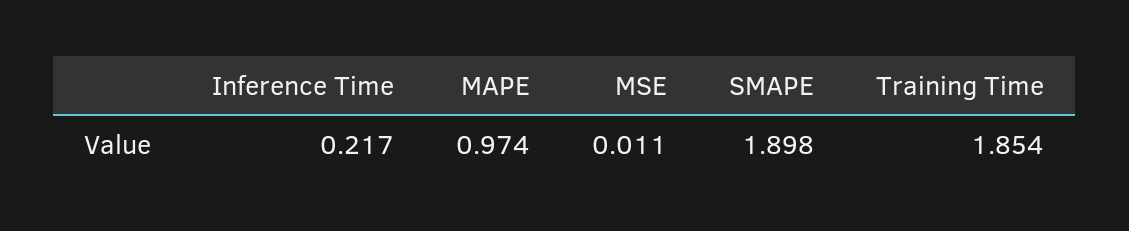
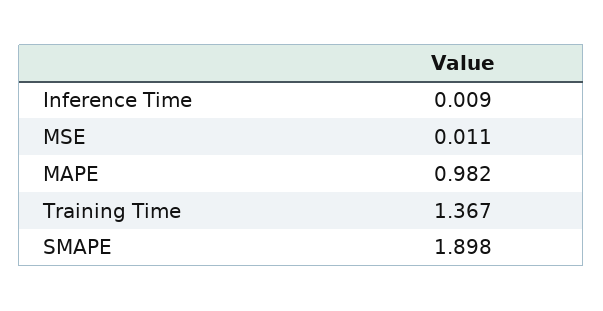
Inference Time: 0.217 -> 0.009
MAPE: 0.974 -> 0.982
Training Time: 1.854 -> 1.367

